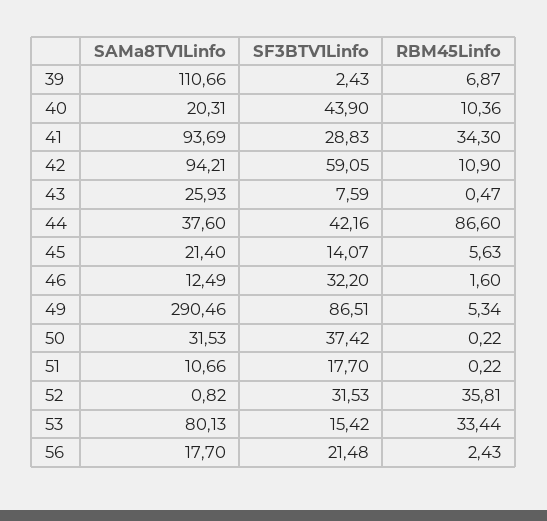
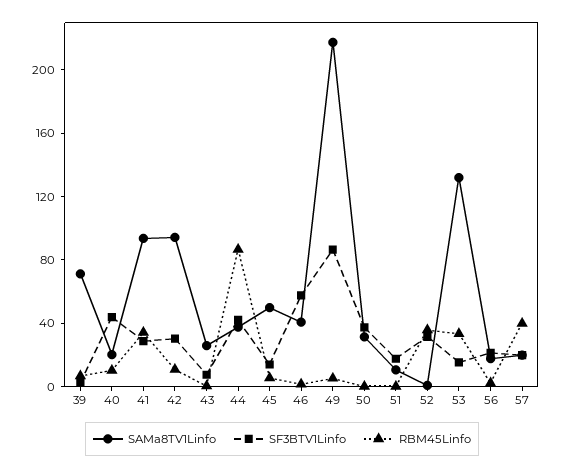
SAMa8TV1Linfo, 39: 110.66 -> 70
SF3BTV1Linfo, 42: 59.05 -> 30
SAMa8TV1Linfo, 45: 21.4 -> 50
SAMa8TV1Linfo, 46: 12.49 -> 40
SF3BTV1Linfo, 46: 32.2 -> 60
SAMa8TV1Linfo, 49: 290.46 -> 220
SAMa8TV1Linfo, 53: 80.13 -> 130
SAMa8TV1Linfo, 57: none -> 20
SF3BTV1Linfo, 57: none -> 20
RBM45Linfo, 57: none -> 40

